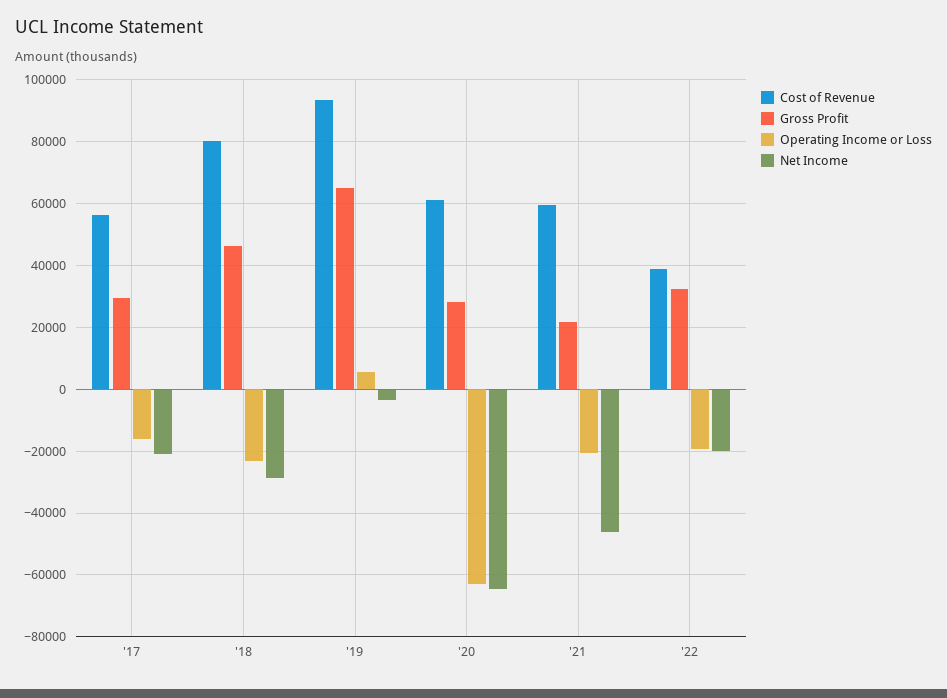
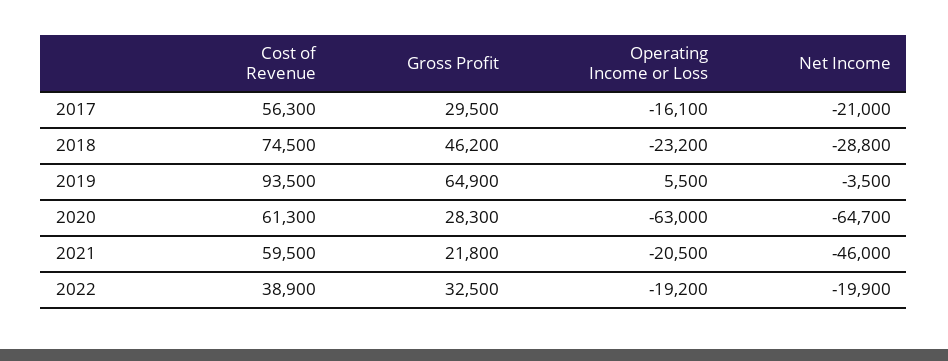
Cost of Revenue, '18: 80000 -> 74500

